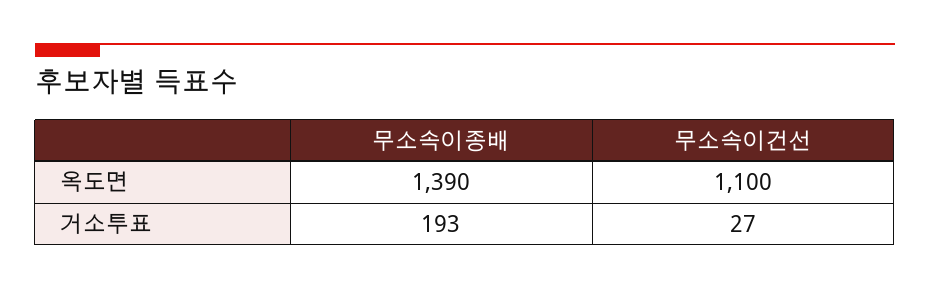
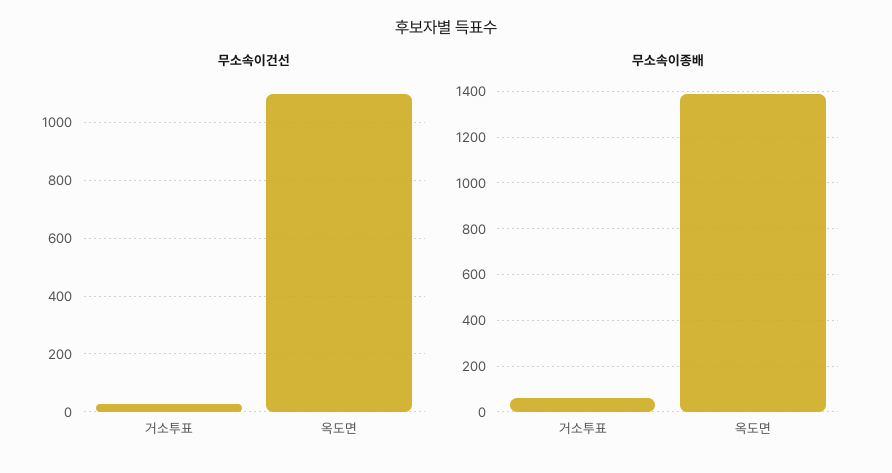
무소속이종배, 거소투표: 193 -> 50

